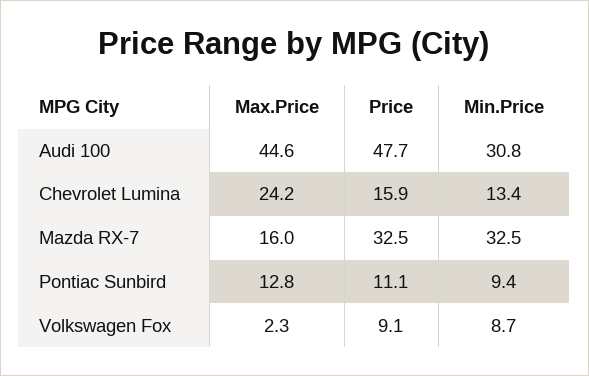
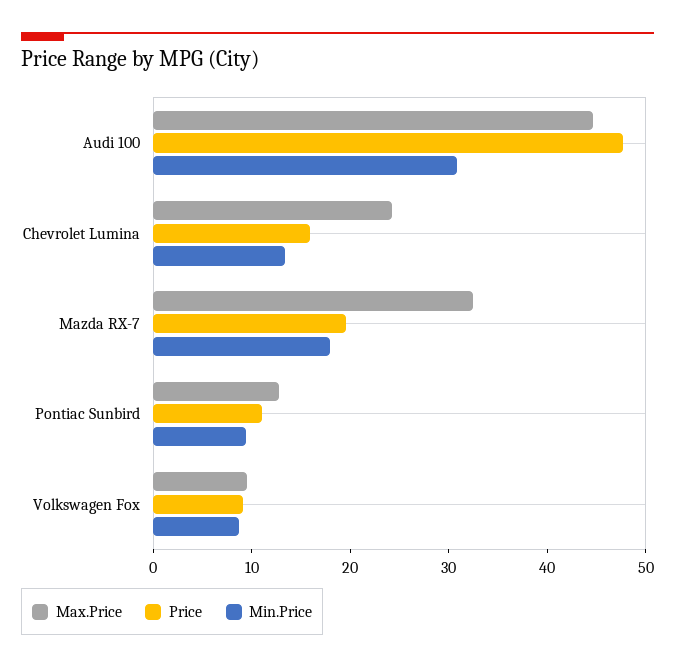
Max.Price, Mazda RX-7: 16 -> 32
Price, Mazda RX-7: 32.5 -> 20
Min.Price, Mazda RX-7: 32.5 -> 18
Max.Price, Volkswagen Fox: 2.3 -> 10

